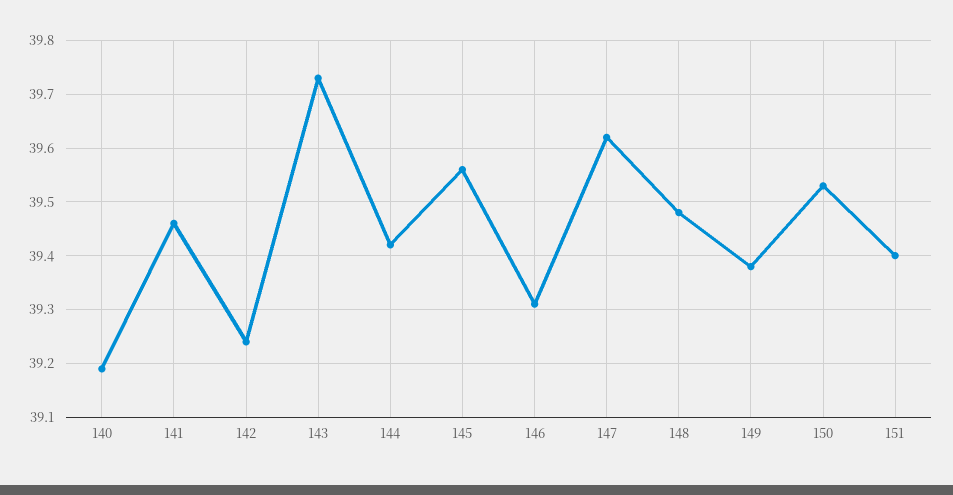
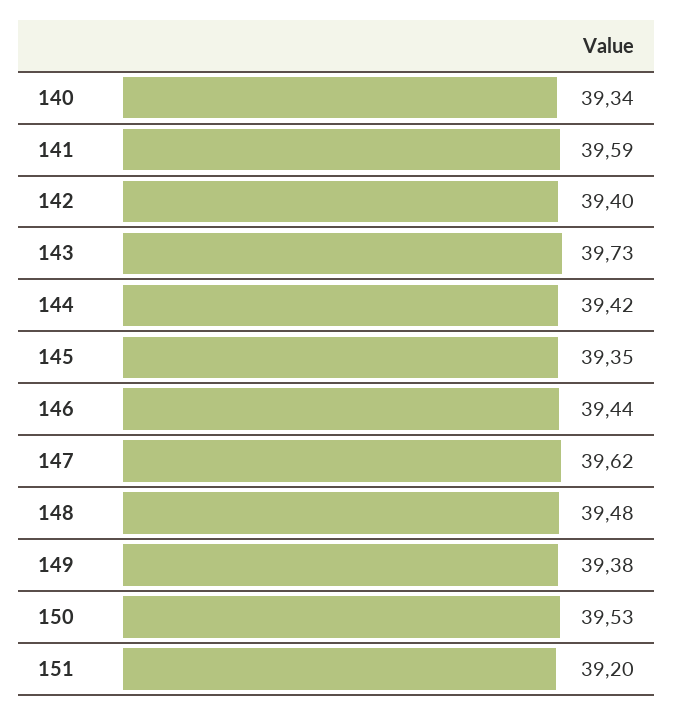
140: 39.2 -> 39.34
141: 39.45 -> 39.59
142: 39.25 -> 39.4
145: 39.55 -> 39.35
146: 39.3 -> 39.44
151: 39.4 -> 39.2

